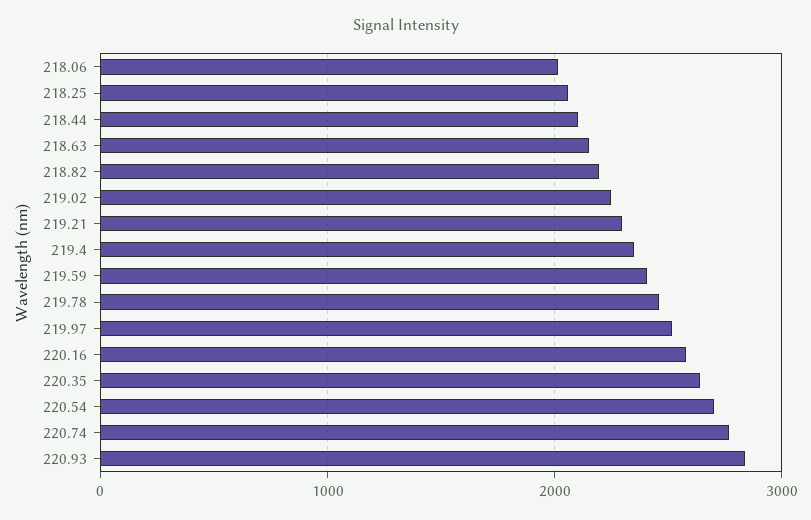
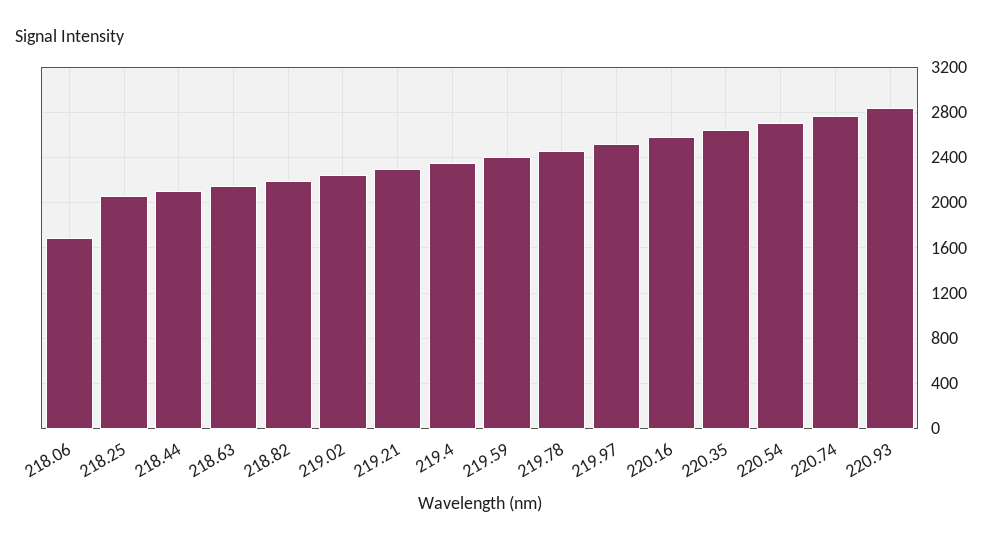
218.06: 2000 -> 1700

